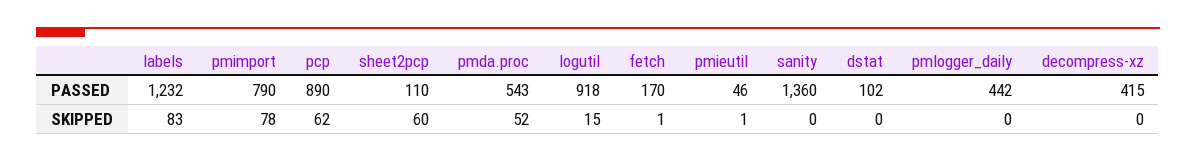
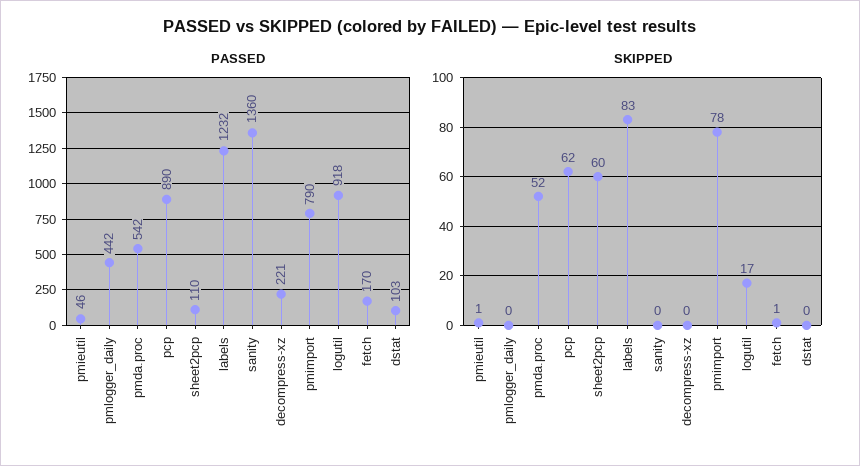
PASSED, pmda.proc: 543 -> 542
PASSED, dstat: 102 -> 103
PASSED, decompress-xz: 415 -> 221
SKIPPED, logutil: 15 -> 17

